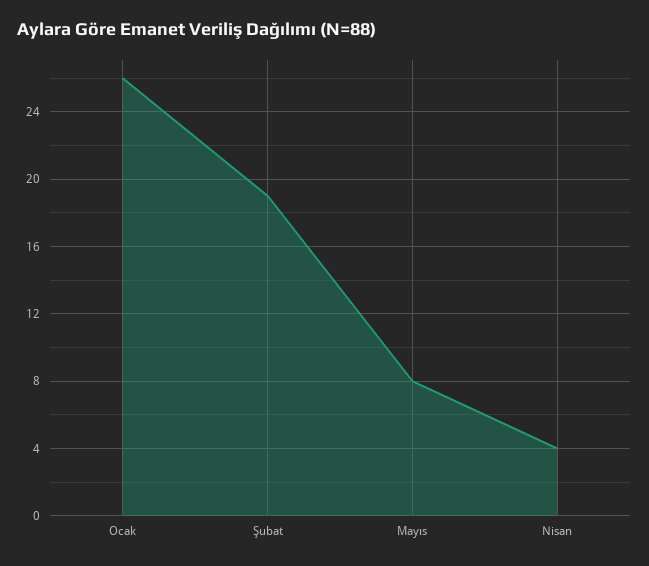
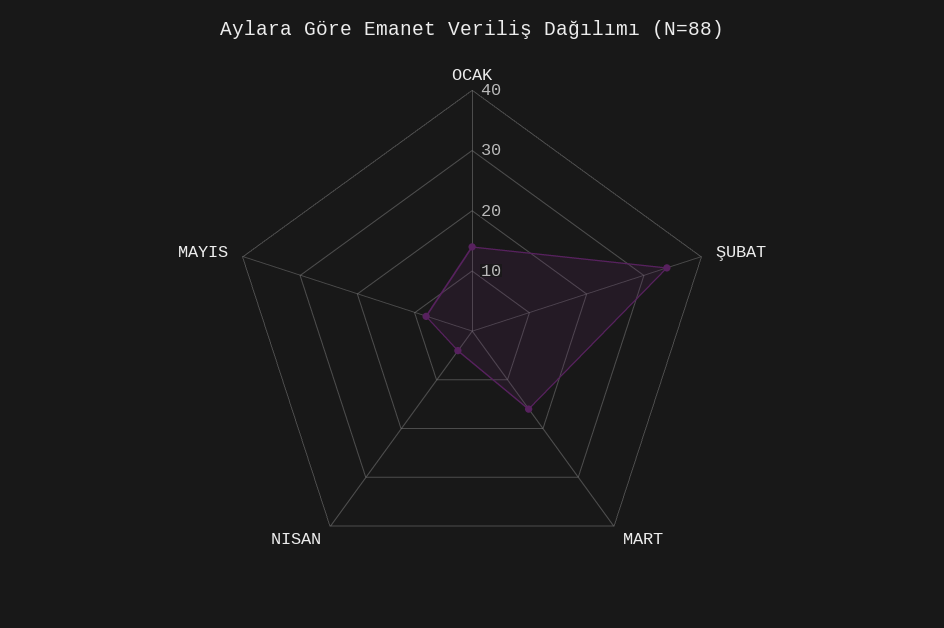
Ocak: 26 -> 15
Şubat: 19 -> 35
MART: none -> 15

